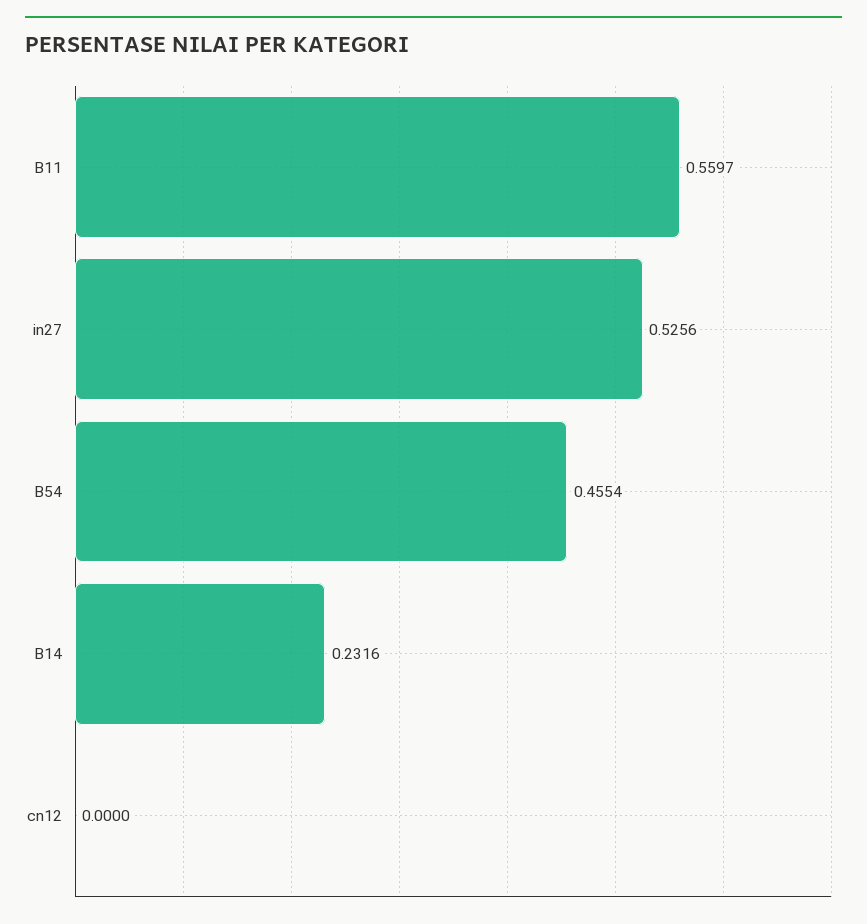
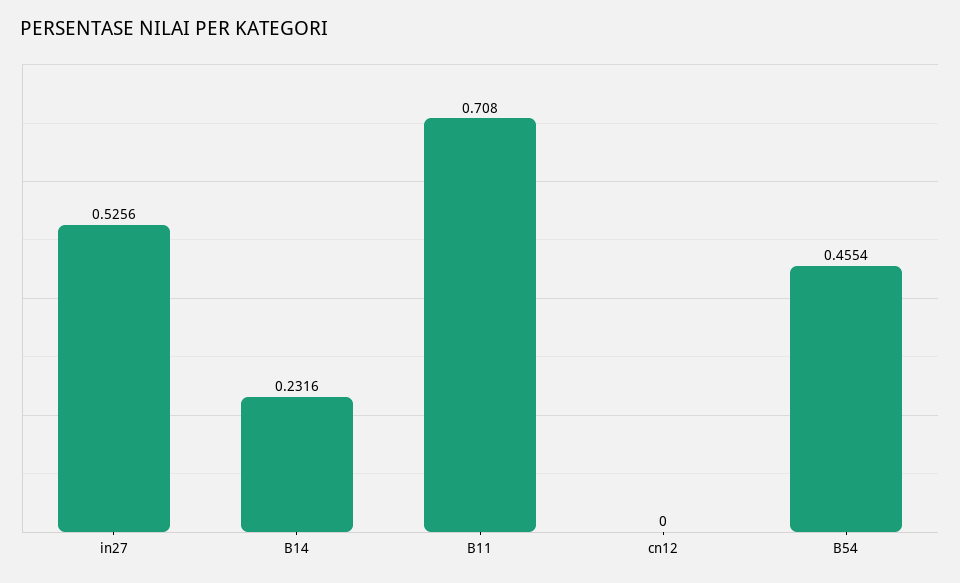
B11: 0.5597 -> 0.708

